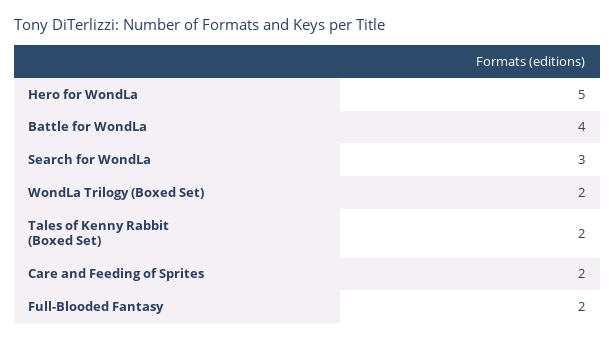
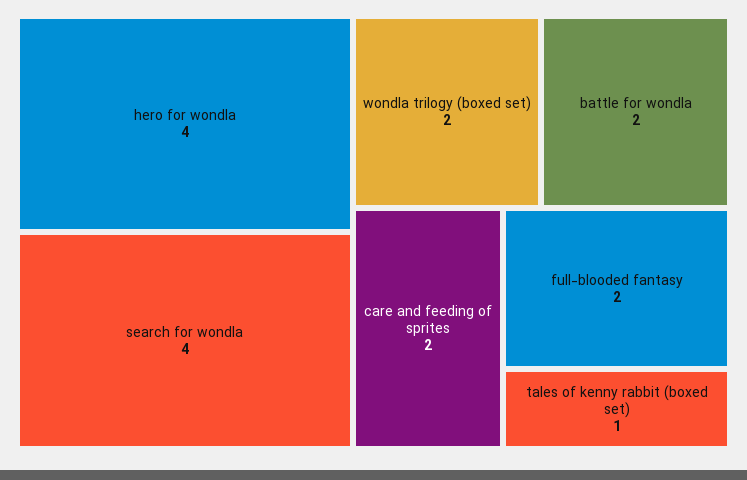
Hero for WondLa: 5 -> 4
Battle for WondLa: 4 -> 2
Search for WondLa: 3 -> 4
Tales of Kenny Rabbit (Boxed Set): 2 -> 1

